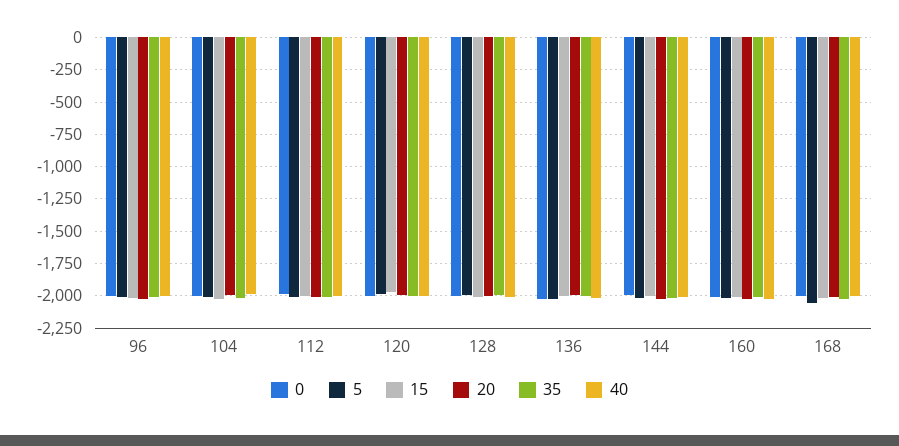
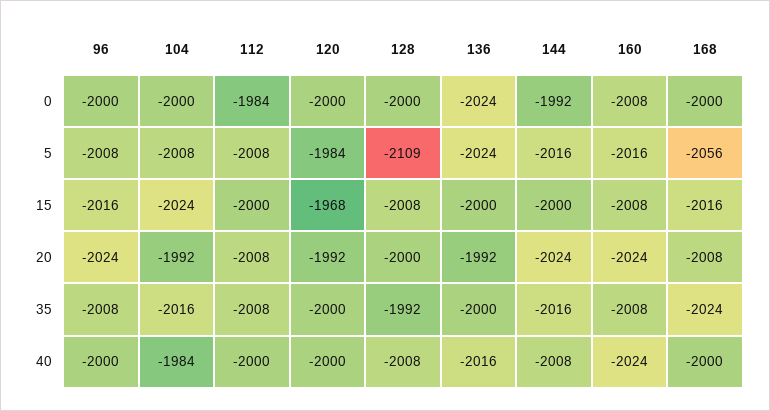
5, 128: -2000 -> -2109

